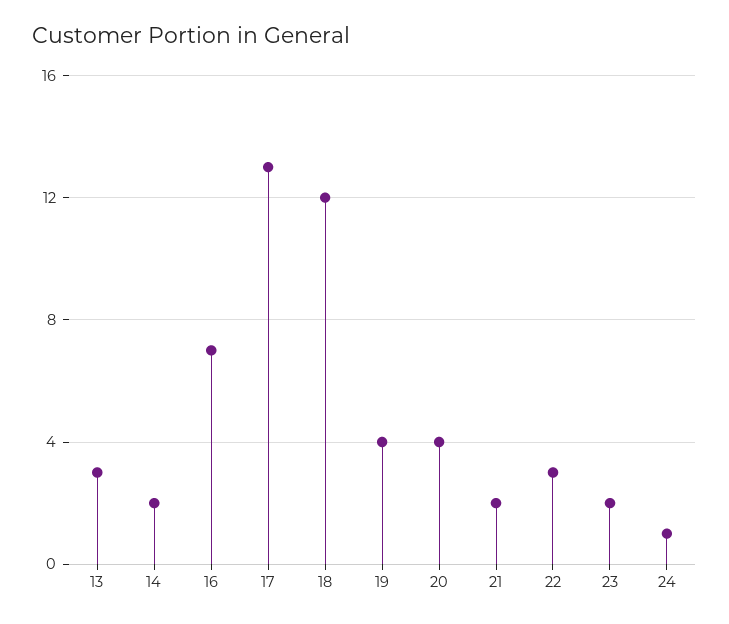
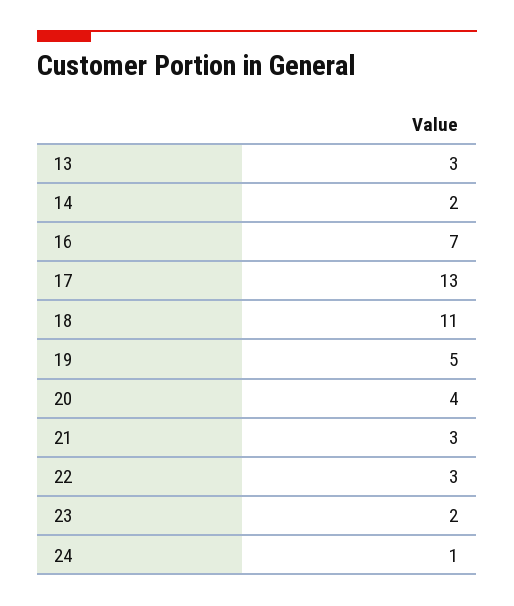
18: 12 -> 11
19: 4 -> 5
21: 2 -> 3

